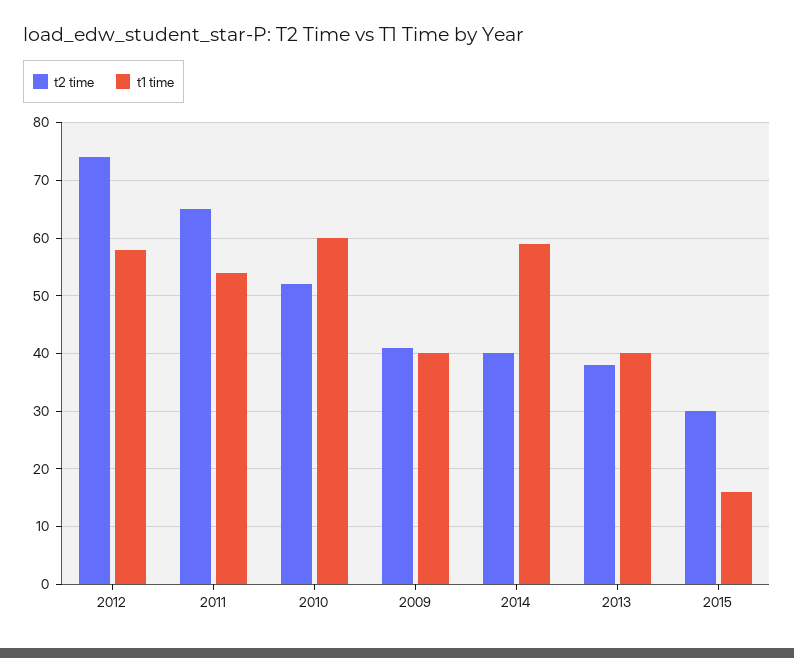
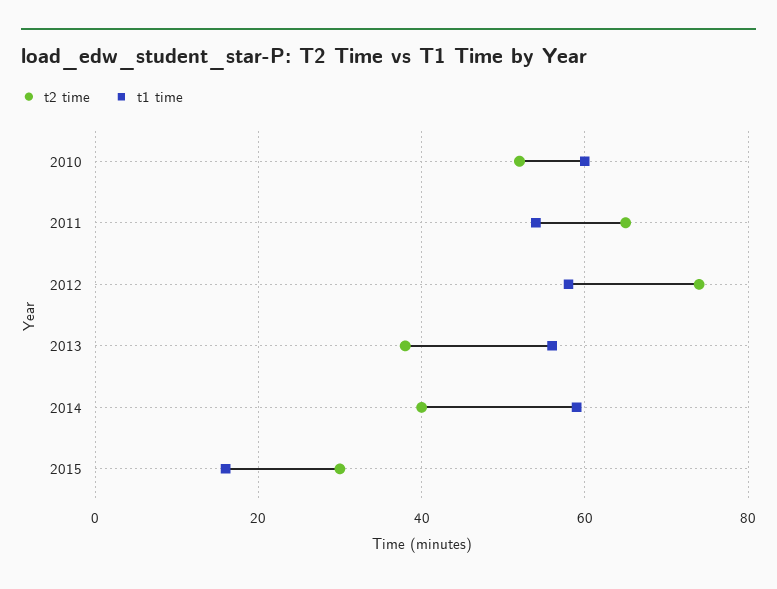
t2 time, 2009: 40 -> none
t1 time, 2009: 40 -> none
t1 time, 2013: 40 -> 55

